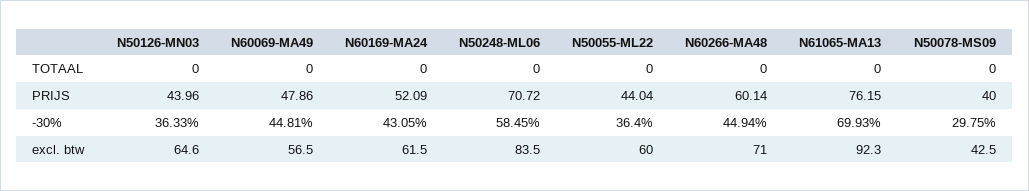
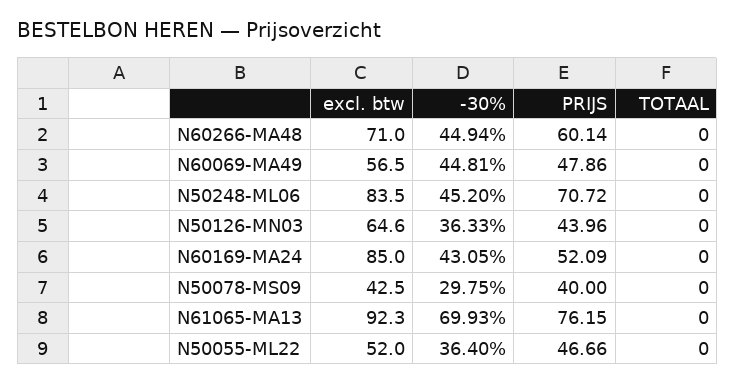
N50055-ML22, PRIJS: 44.04 -> 46.66
N50248-ML06, -30%: 58.45 -> 45.2
N60169-MA24, excl. btw: 61.5 -> 85
N50055-ML22, excl. btw: 60 -> 52

